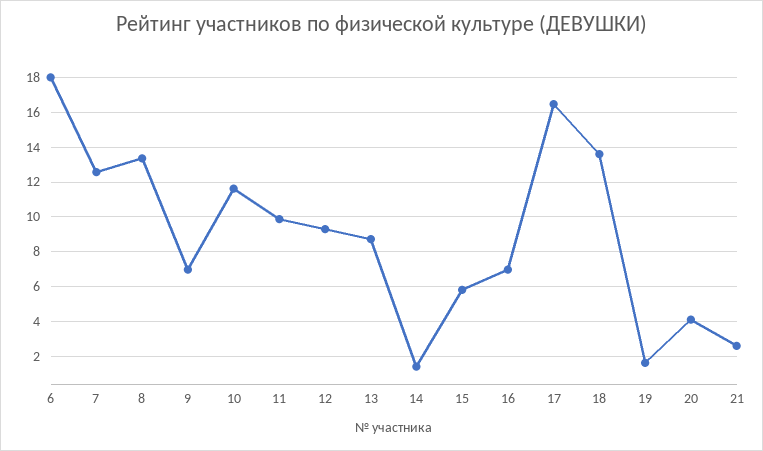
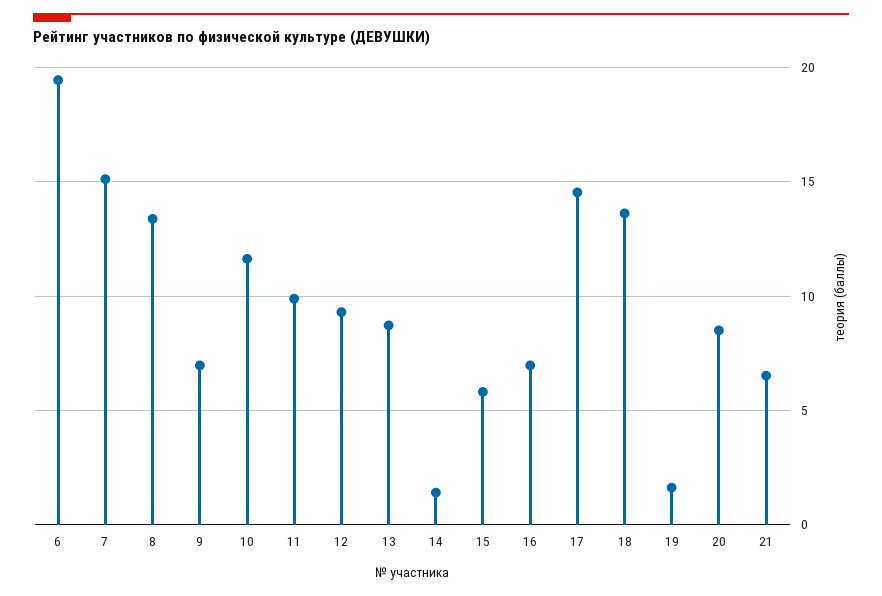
6: 18 -> 19.5
7: 12.5 -> 15
17: 16.5 -> 14.5
20: 4 -> 8.5
21: 2.5 -> 6.5

